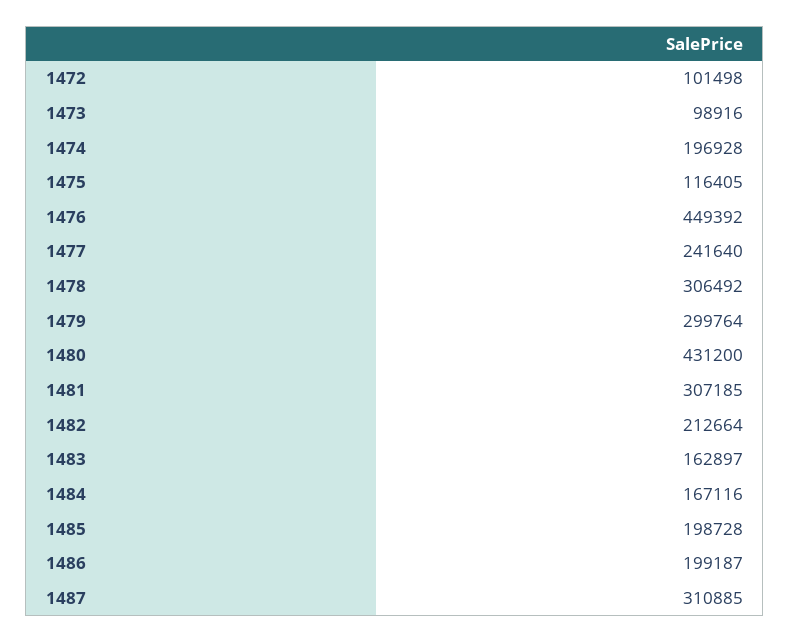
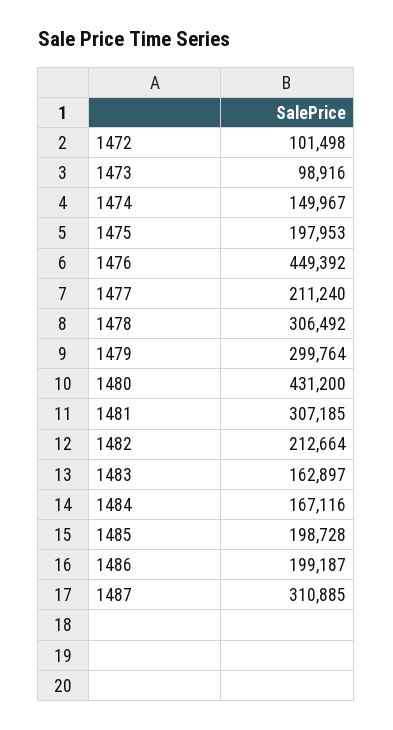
1474: 196928 -> 149967
1475: 116405 -> 197953
1477: 241640 -> 211240

